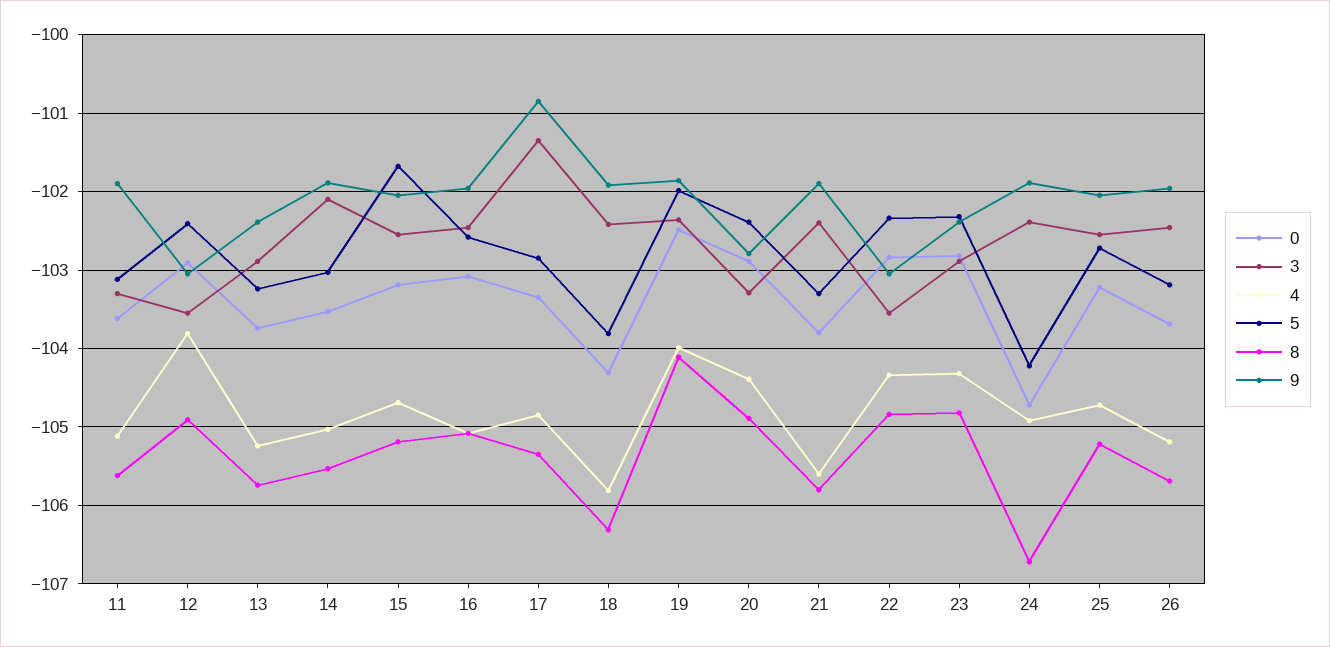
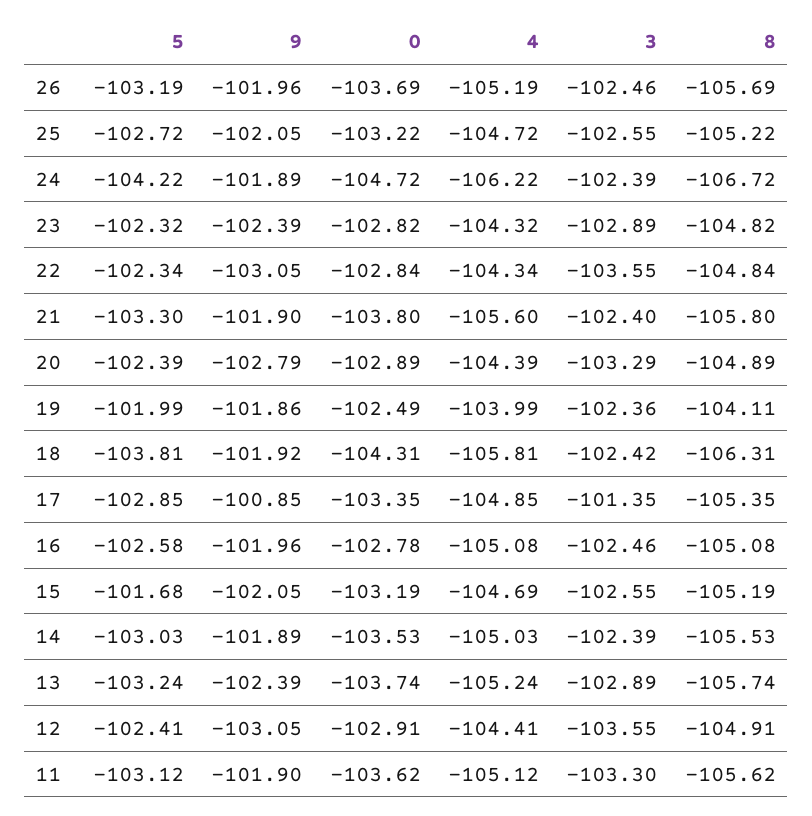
4, 12: -103.8 -> -104.41
3, 14: -102.1 -> -102.39
0, 16: -103.1 -> -102.78
4, 24: -104.9 -> -106.22

